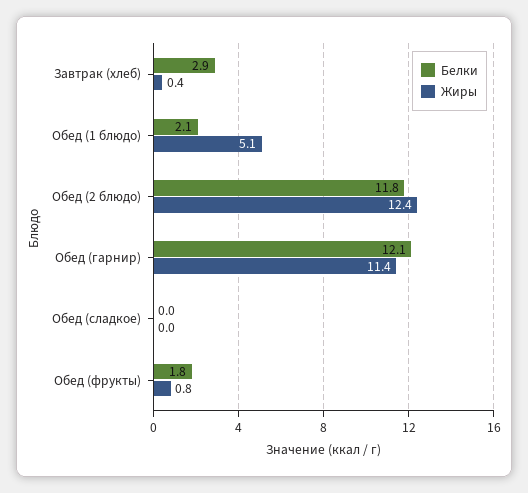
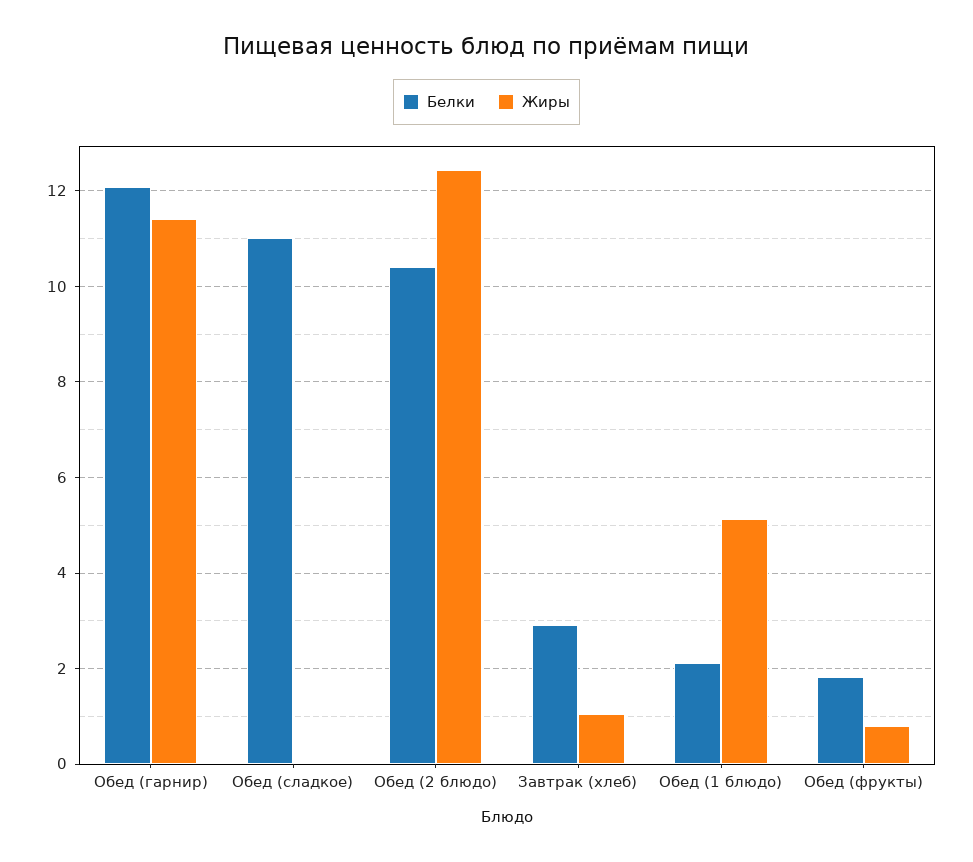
Жиры, Завтрак (хлеб): 0.4 -> 1
Белки, Обед (2 блюдо): 11.8 -> 10.4
Белки, Обед (сладкое): 0 -> 11

